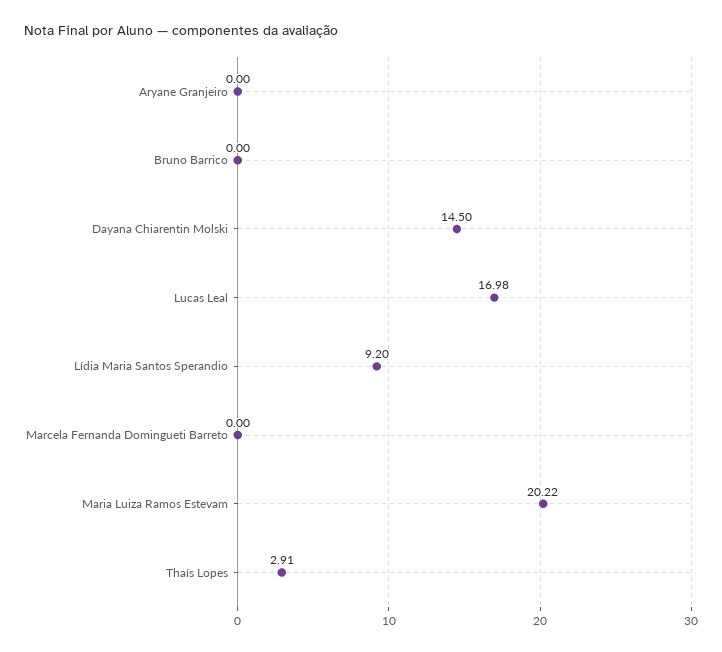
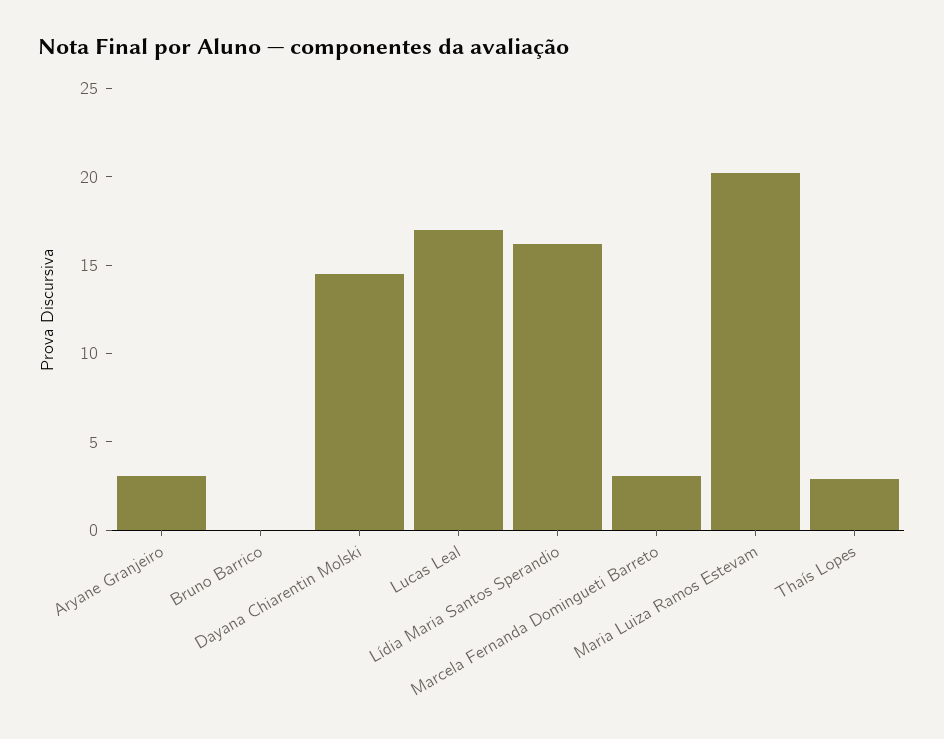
Aryane Granjeiro: 0 -> 3
Lídia Maria Santos Sperandio: 9.2 -> 16
Marcela Fernanda Domingueti Barreto: 0 -> 3

